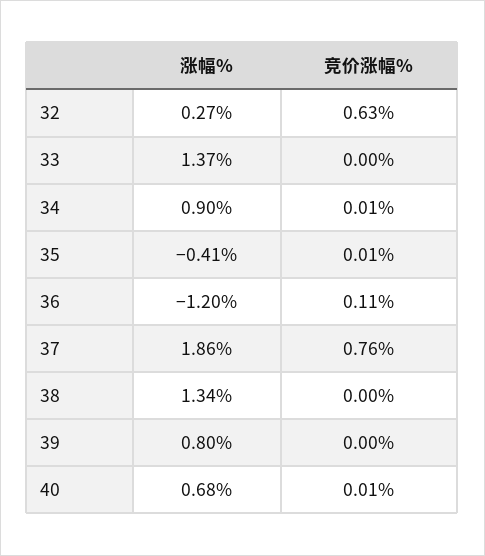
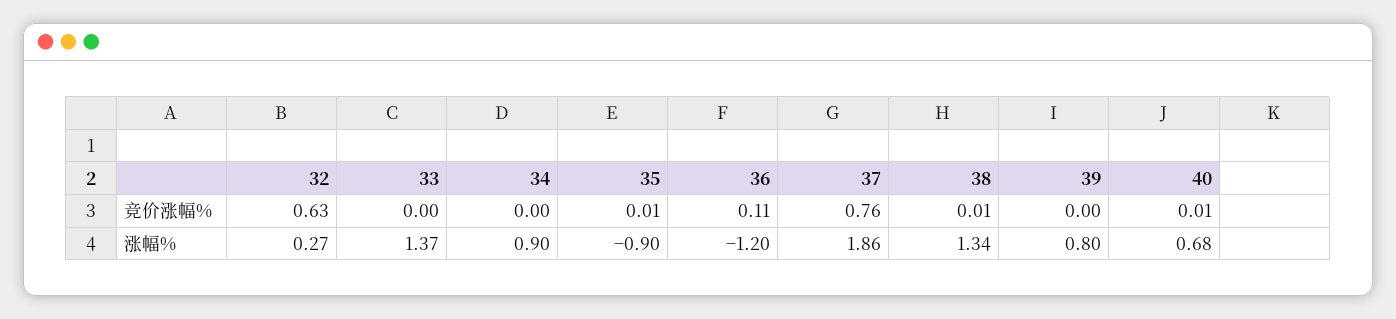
竞价涨幅%, 34: 0.01 -> 0
涨幅%, 35: -0.41 -> -0.9
竞价涨幅%, 38: 0 -> 0.01

